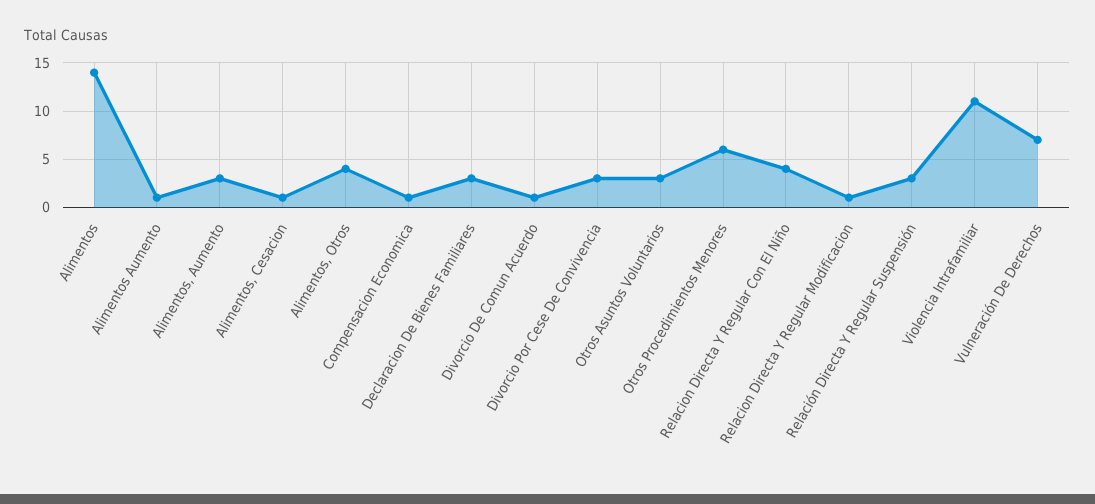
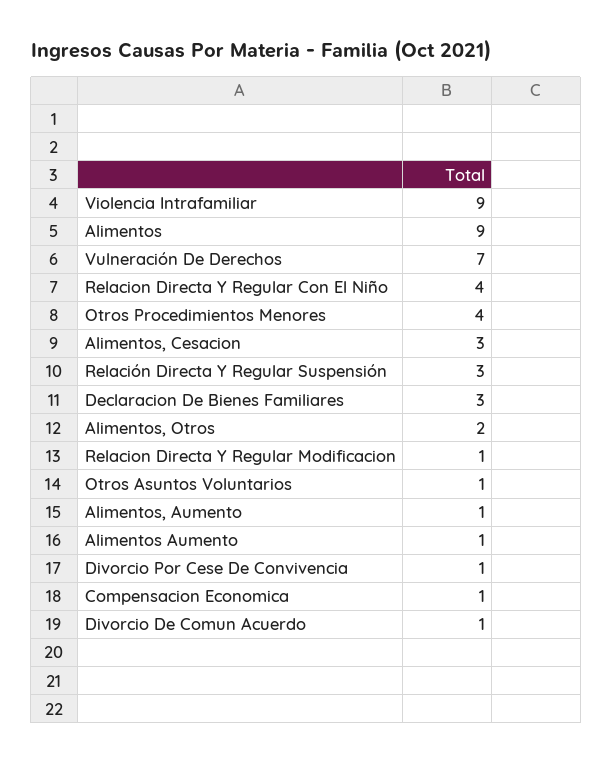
Alimentos: 14 -> 9
Alimentos, Aumento: 3 -> 1
Alimentos, Cesacion: 1 -> 3
Alimentos, Otros: 4 -> 2
Divorcio Por Cese De Convivencia: 3 -> 1
Otros Asuntos Voluntarios: 3 -> 1
Otros Procedimientos Menores: 6 -> 4
Violencia Intrafamiliar: 11 -> 9

